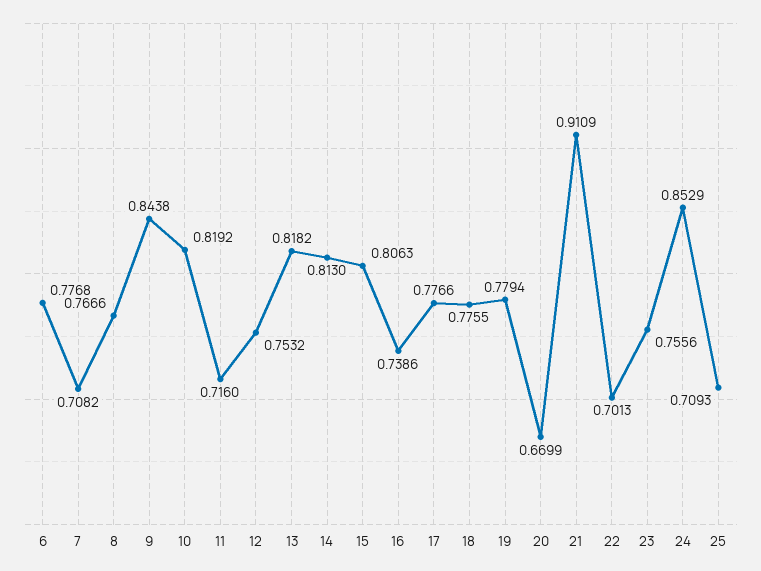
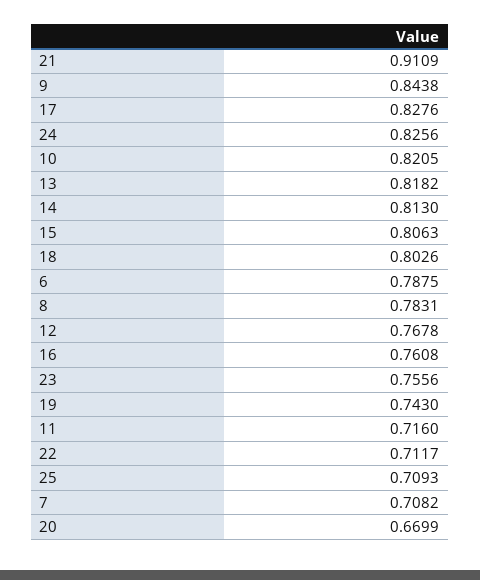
6: 0.7768 -> 0.7875
8: 0.7666 -> 0.7831
10: 0.8192 -> 0.8205
12: 0.7532 -> 0.7678
16: 0.7386 -> 0.7608
17: 0.7766 -> 0.8276
18: 0.7755 -> 0.8026
19: 0.7794 -> 0.743
22: 0.7013 -> 0.7117
24: 0.8529 -> 0.8256

